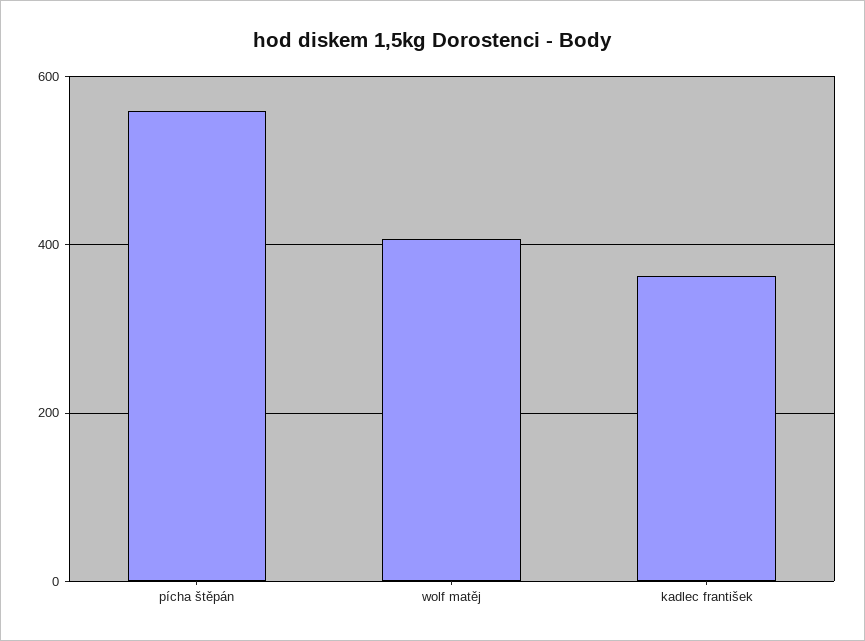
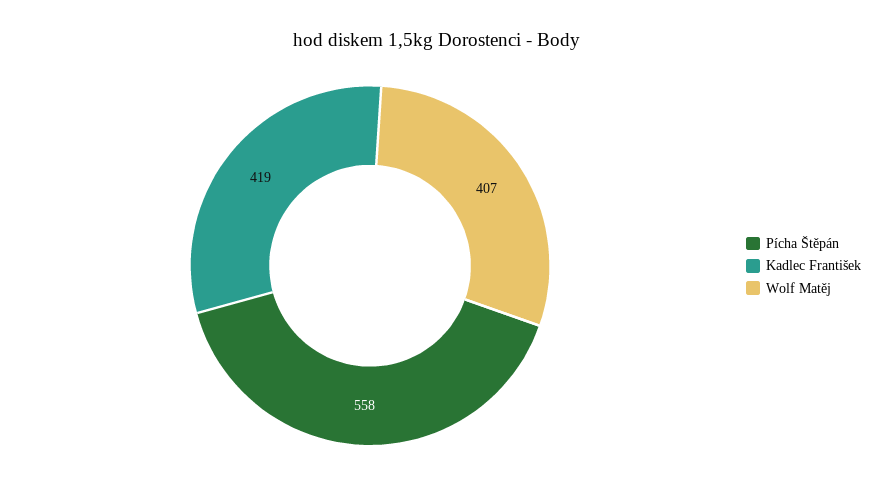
kadlec františek: 360 -> 419

